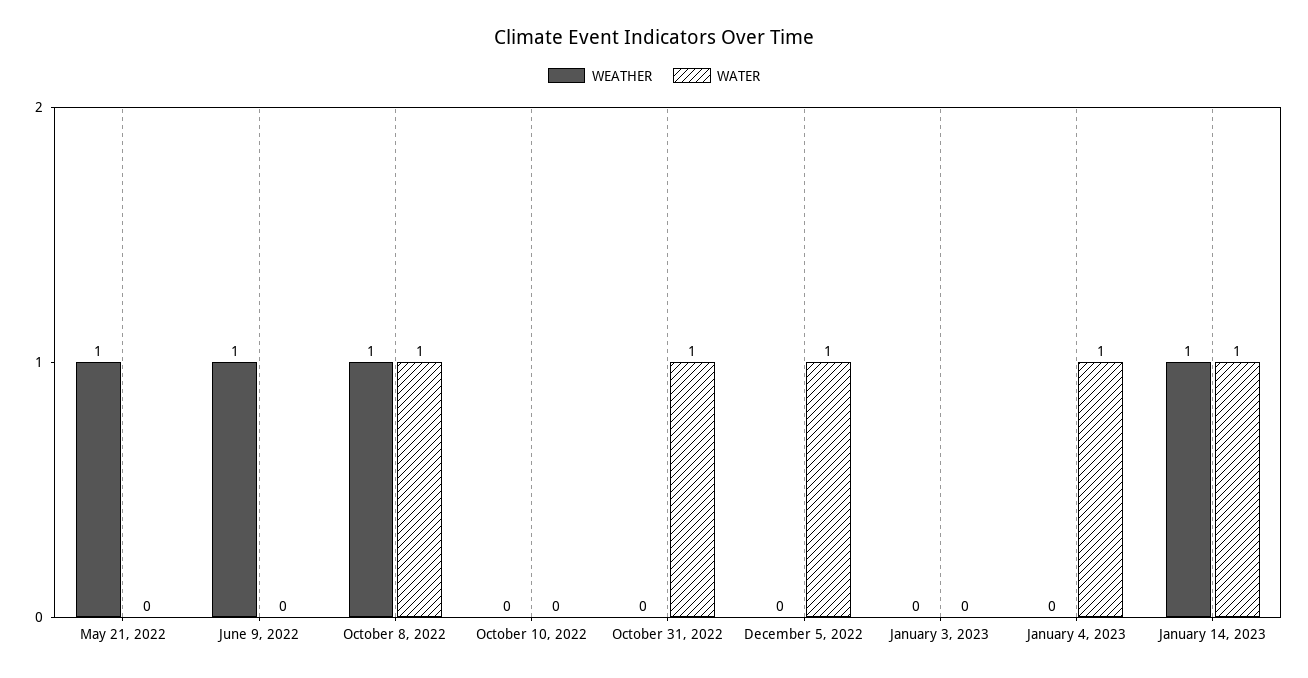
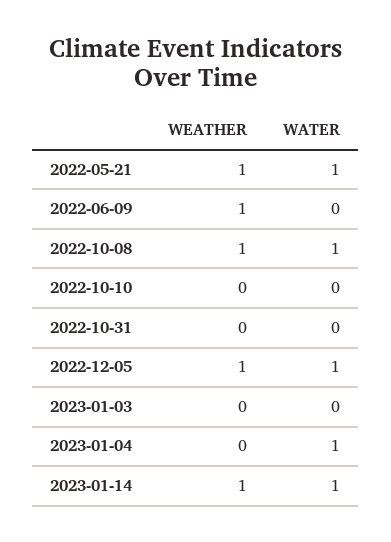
WATER, May 21, 2022: 0 -> 1
WATER, October 31, 2022: 1 -> 0
WEATHER, December 5, 2022: 0 -> 1

